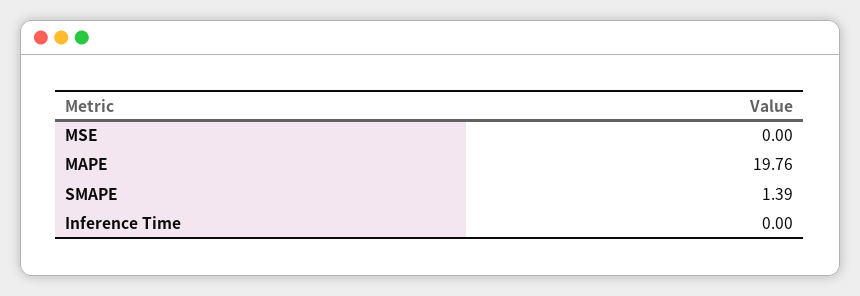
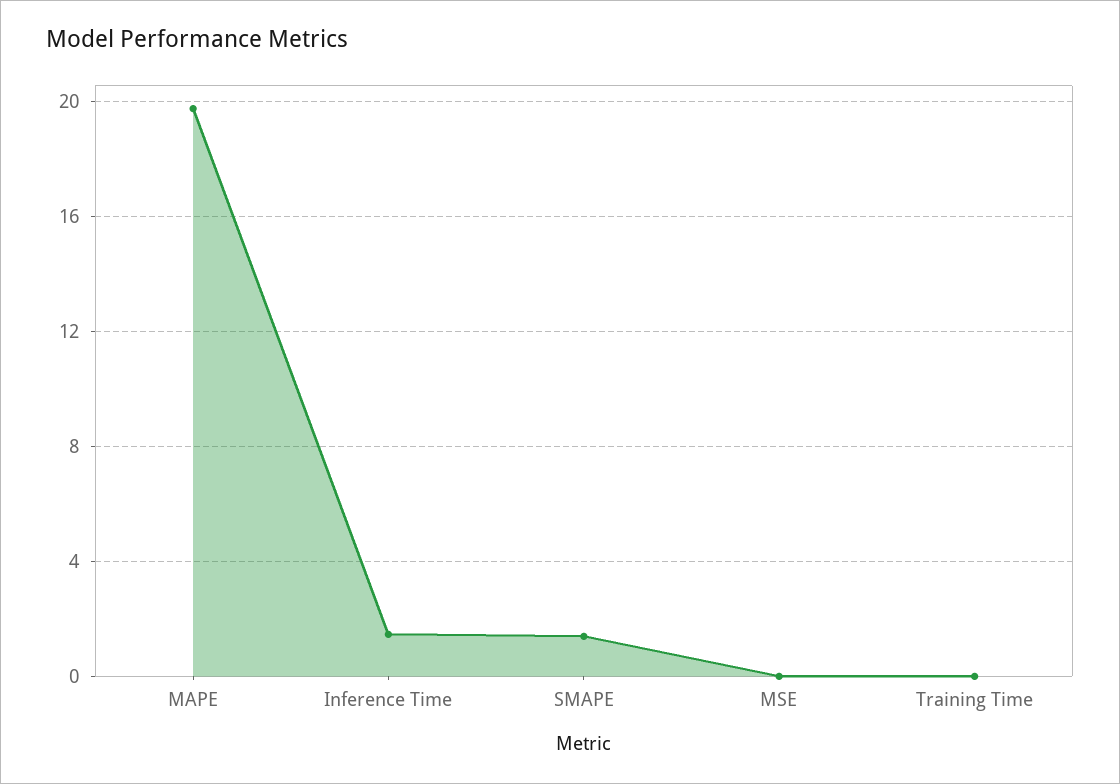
Inference Time: 0 -> 1.5
Training Time: none -> 0

